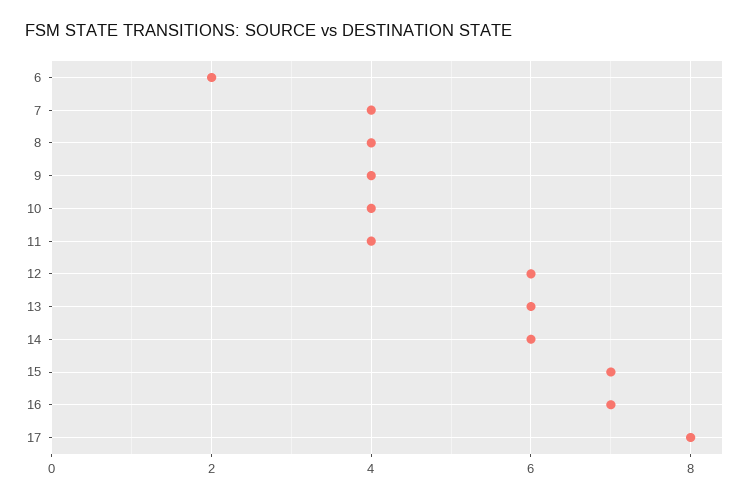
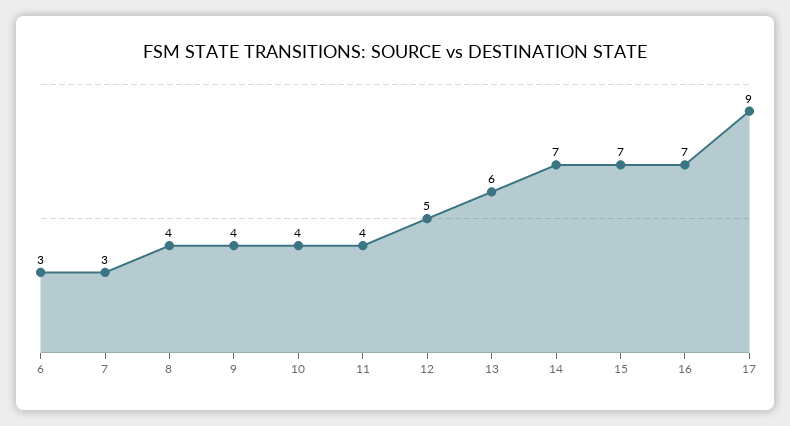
6: 2 -> 3
7: 4 -> 3
12: 6 -> 5
14: 6 -> 7
17: 8 -> 9

